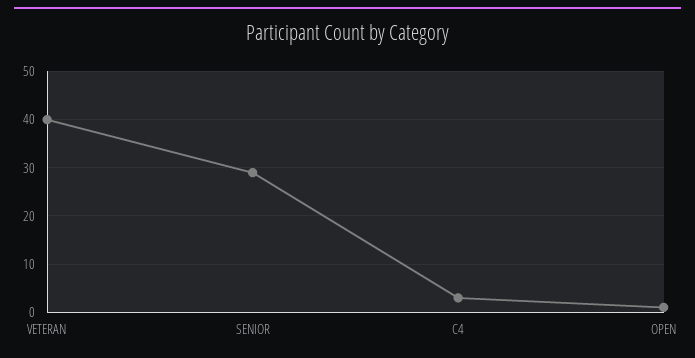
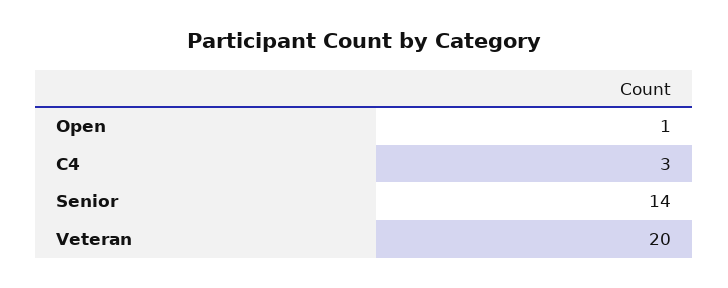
VETERAN: 40 -> 20
SENIOR: 30 -> 14

